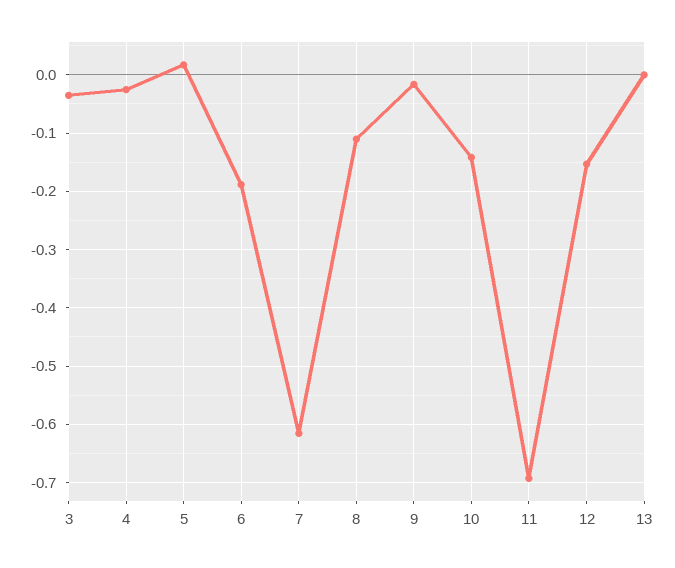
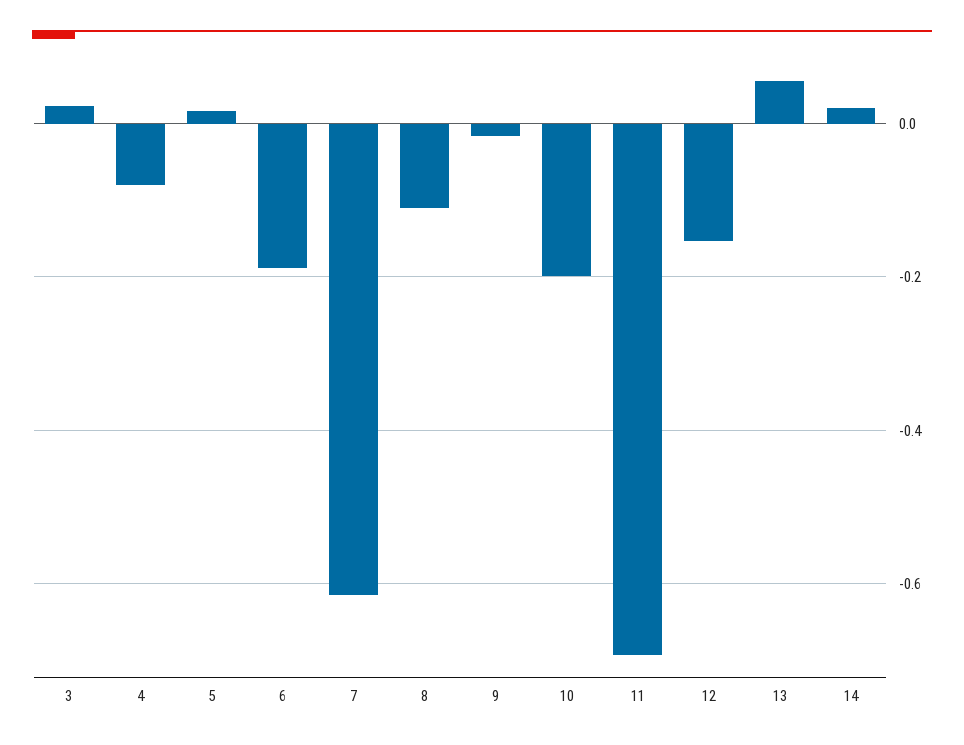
3: -0.04 -> 0.02
4: -0.02 -> -0.08
10: -0.14 -> -0.2
13: 0 -> 0.06
14: none -> 0.02

